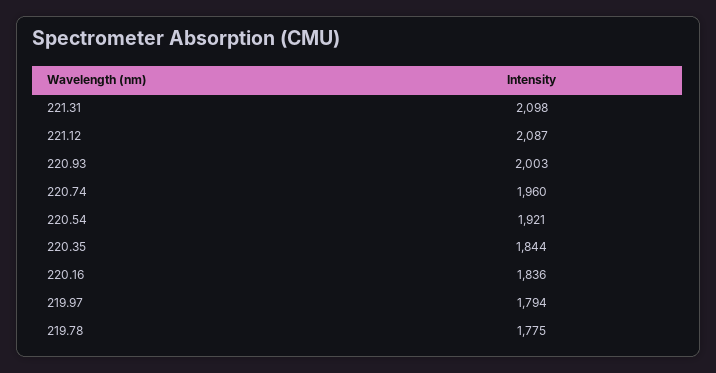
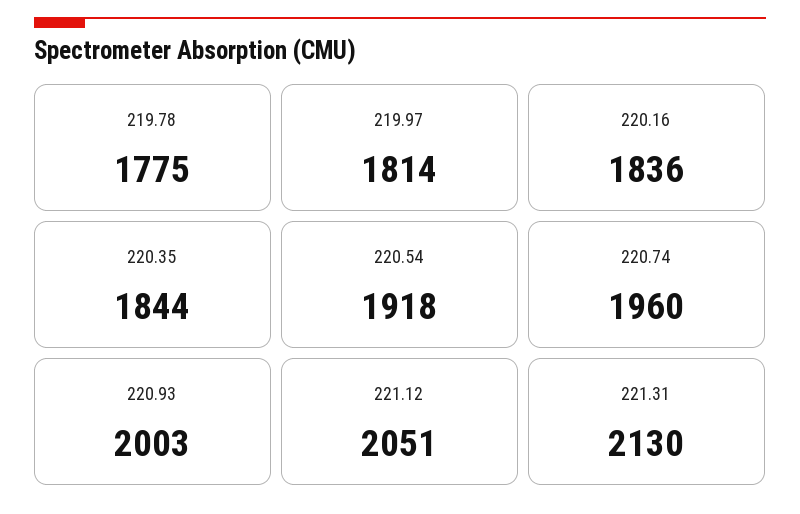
221.31: 2098 -> 2130
221.12: 2087 -> 2051
220.54: 1921 -> 1918
219.97: 1794 -> 1814

